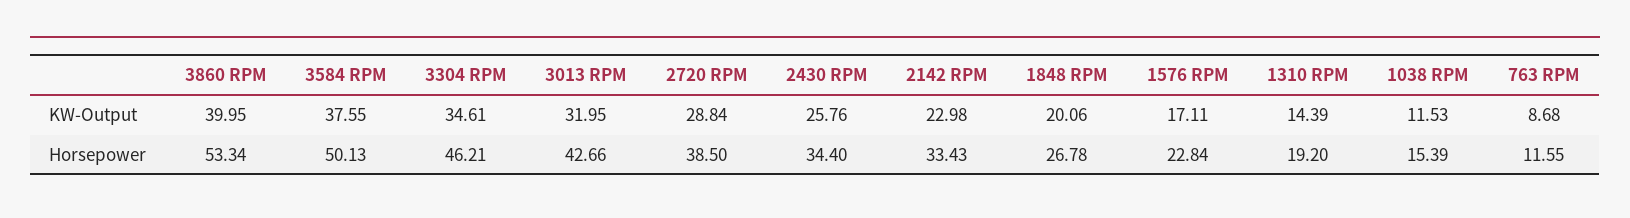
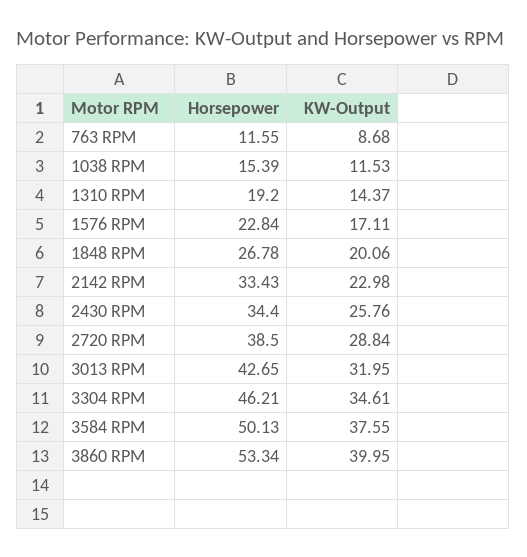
1310 RPM, KW-Output: 14.39 -> 14.37
3013 RPM, Horsepower: 42.66 -> 42.65

